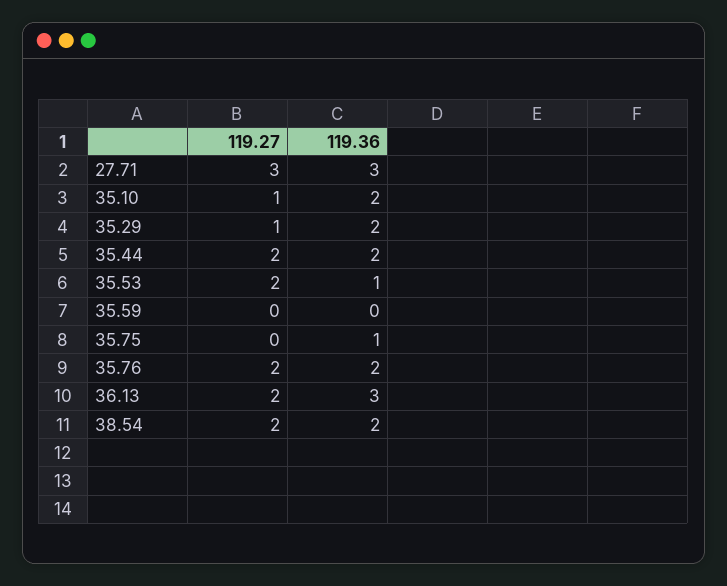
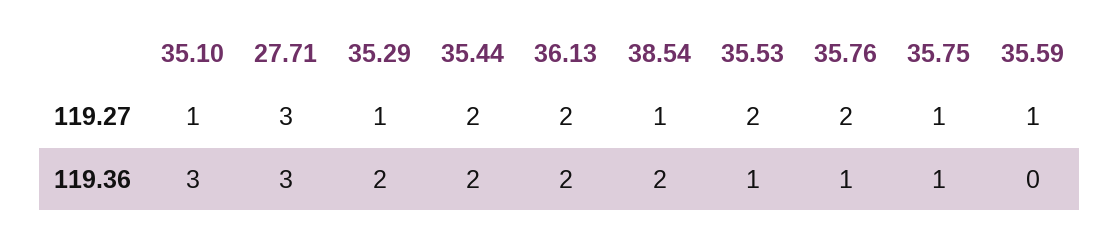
119.36, 35.10: 2 -> 3
119.27, 35.59: 0 -> 1
119.27, 35.75: 0 -> 1
119.36, 35.76: 2 -> 1
119.36, 36.13: 3 -> 2
119.27, 38.54: 2 -> 1

